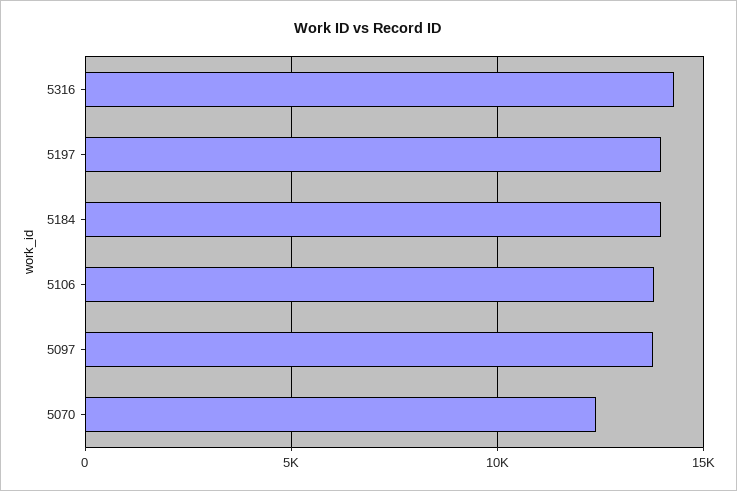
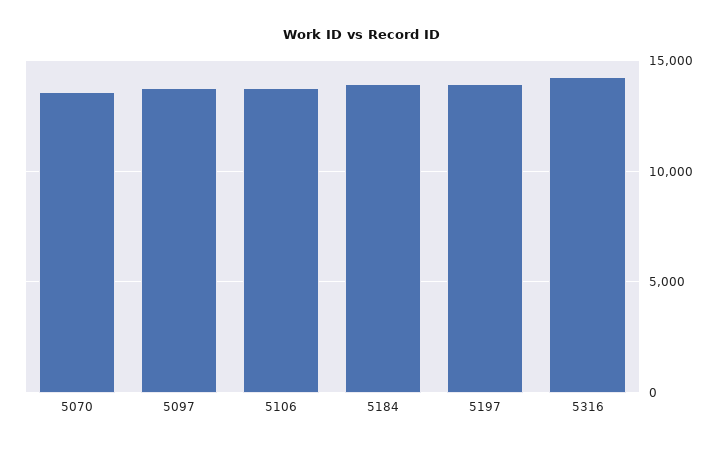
5070: 12500 -> 13500

